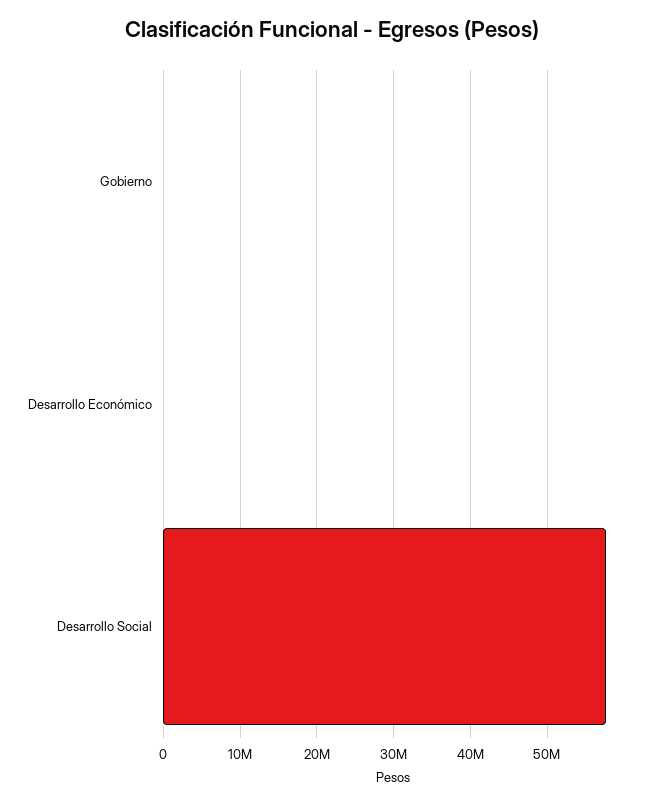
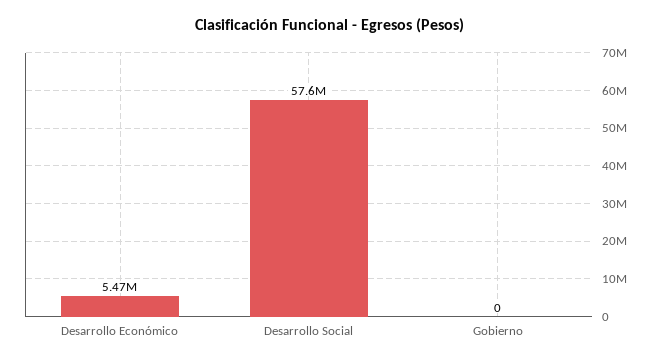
Desarrollo Económico: 0 -> 5470000

